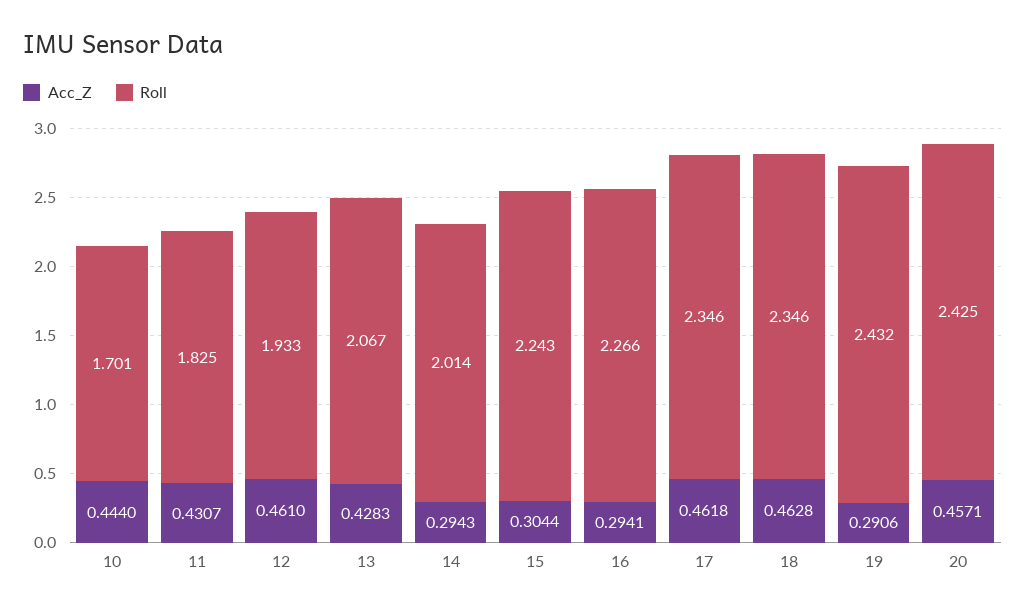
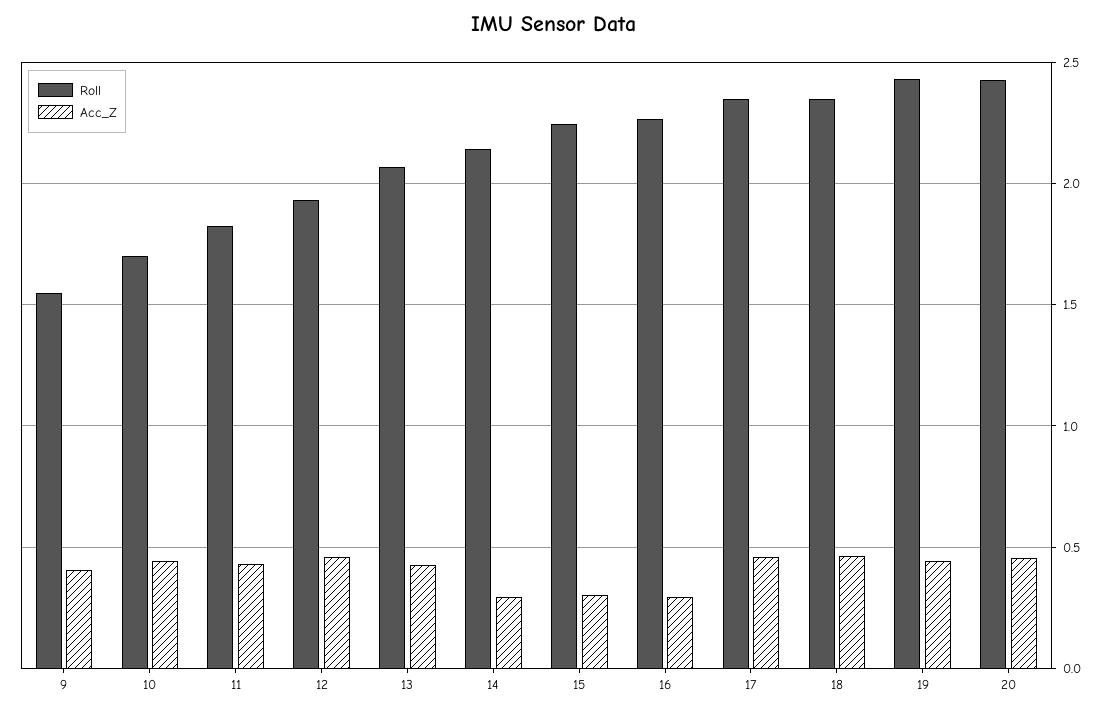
Roll, 14: 2.014 -> 2.15
Acc_Z, 19: 0.2906 -> 0.45
Roll, 9: none -> 1.55
Acc_Z, 9: none -> 0.4

